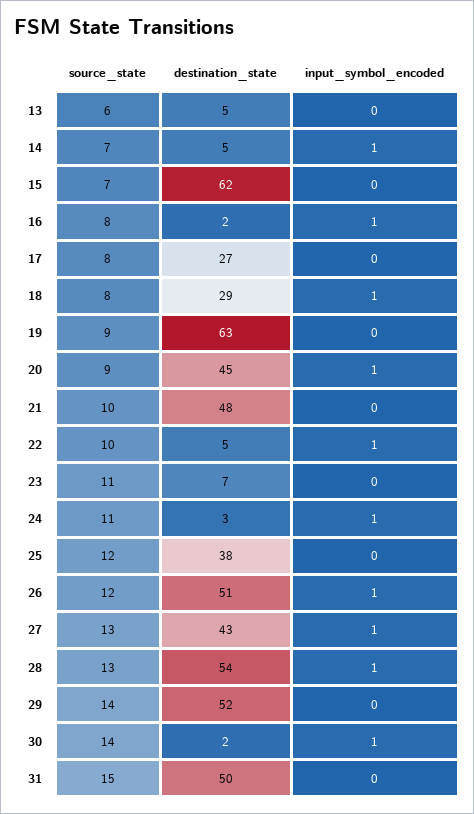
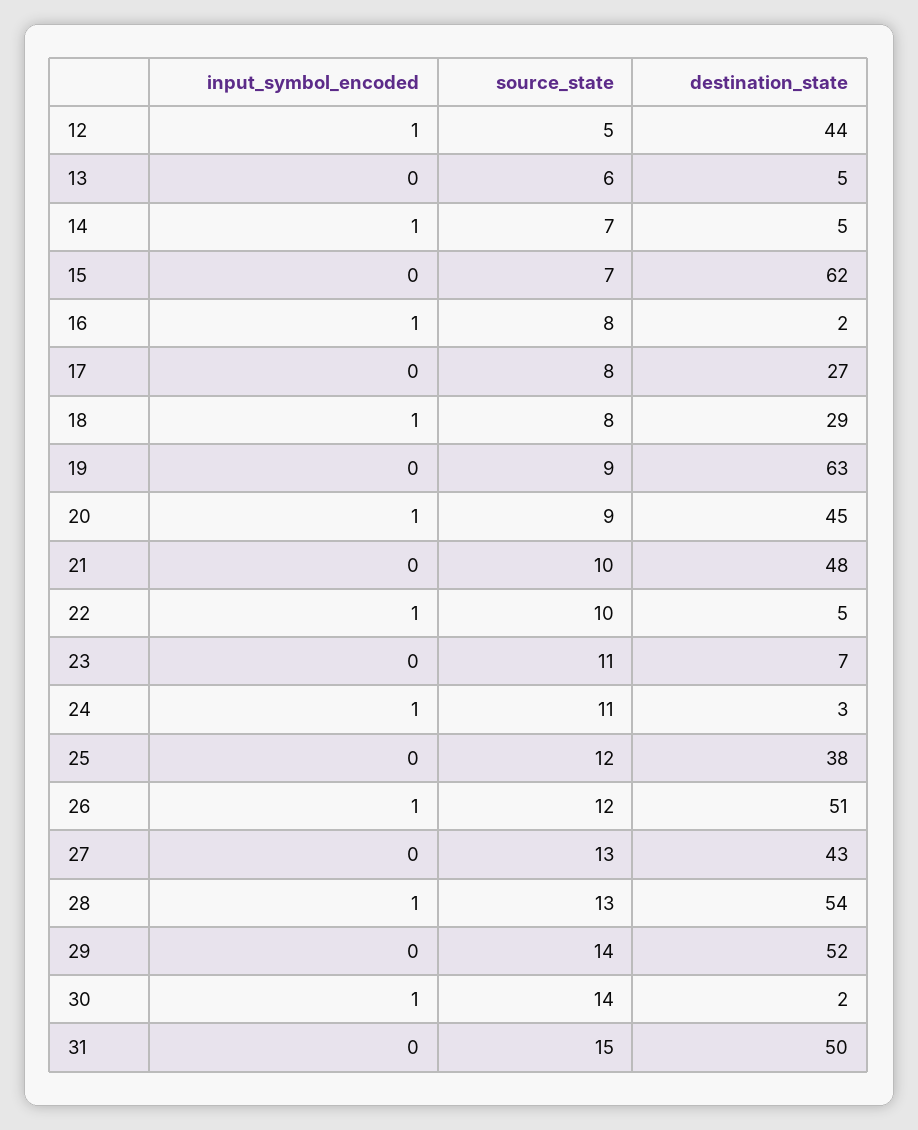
input_symbol_encoded, 27: 1 -> 0
input_symbol_encoded, 12: none -> 1
source_state, 12: none -> 5
destination_state, 12: none -> 44

